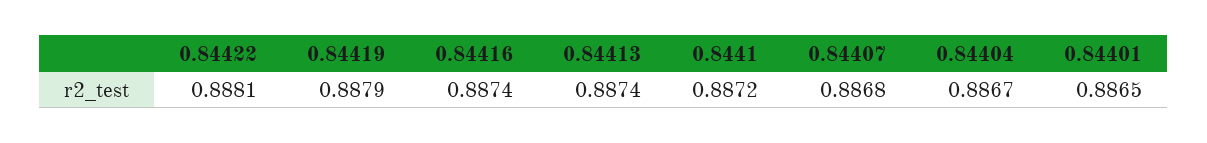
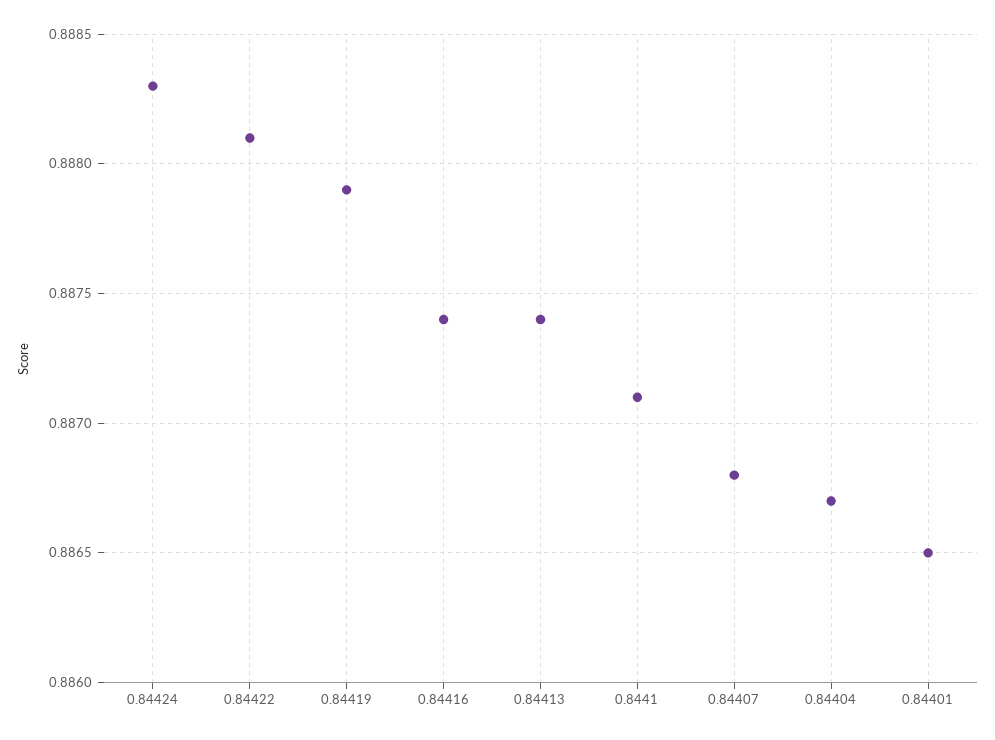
0.8441: 0.8872 -> 0.8871
0.84424: none -> 0.8883

